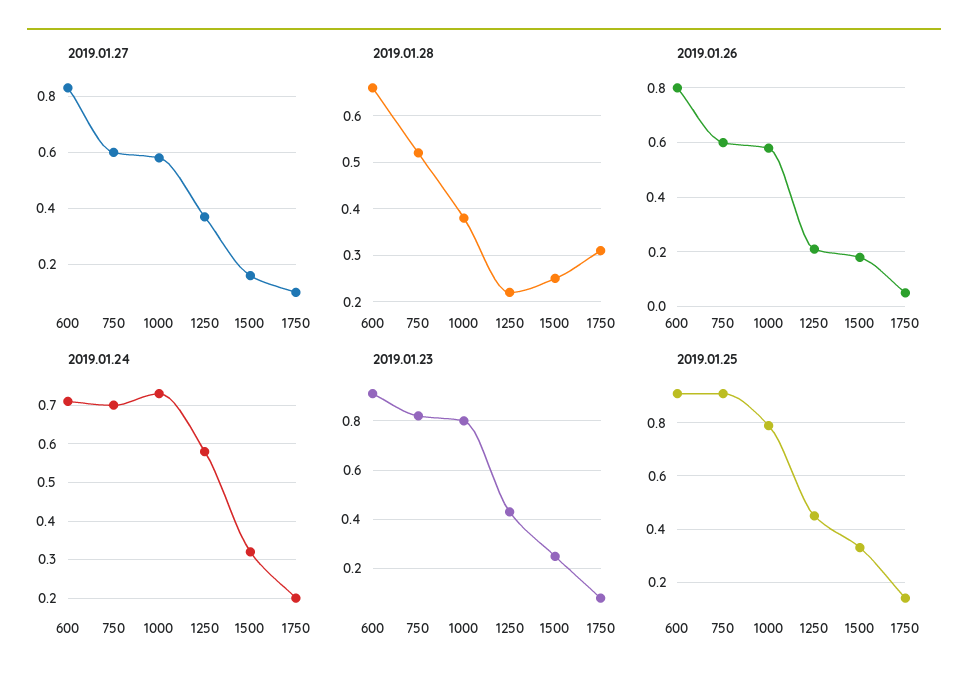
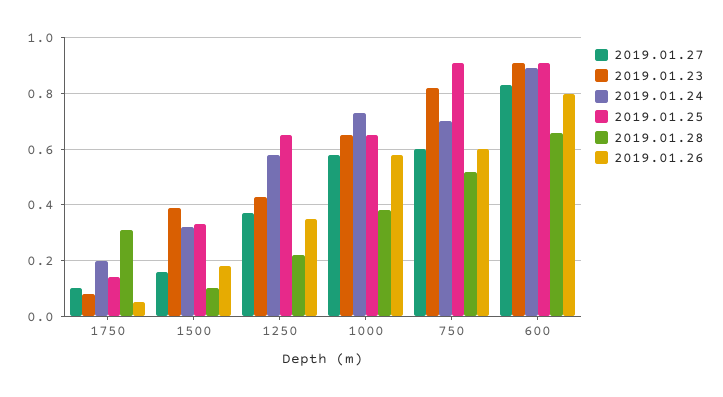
2019.01.28, 1500: 0.25 -> 0.1
2019.01.26, 1250: 0.2 -> 0.35
2019.01.24, 600: 0.7 -> 0.9
2019.01.23, 1000: 0.8 -> 0.65
2019.01.23, 1500: 0.25 -> 0.4
2019.01.25, 1000: 0.8 -> 0.65
2019.01.25, 1250: 0.45 -> 0.65

